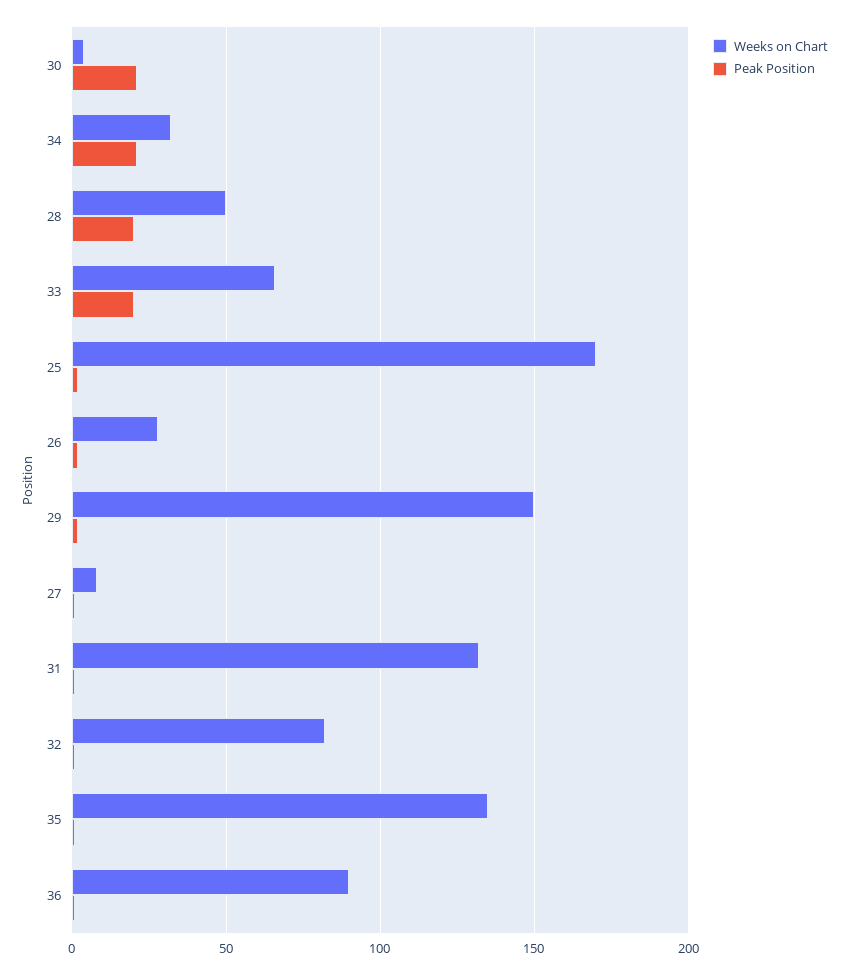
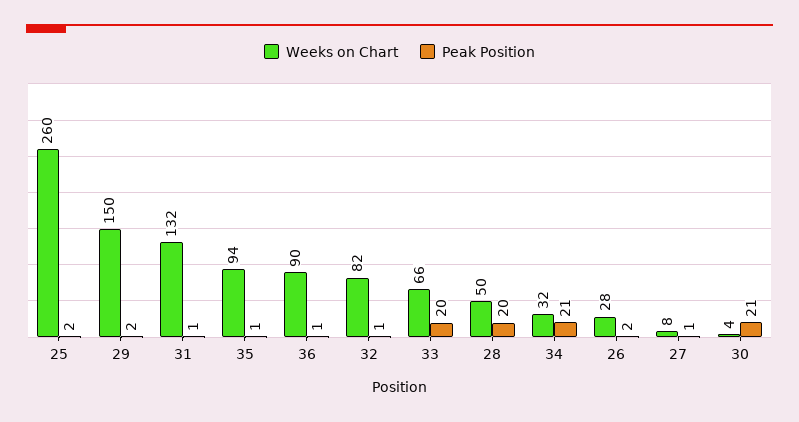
Weeks on Chart, 25: 170 -> 260
Weeks on Chart, 35: 135 -> 94

